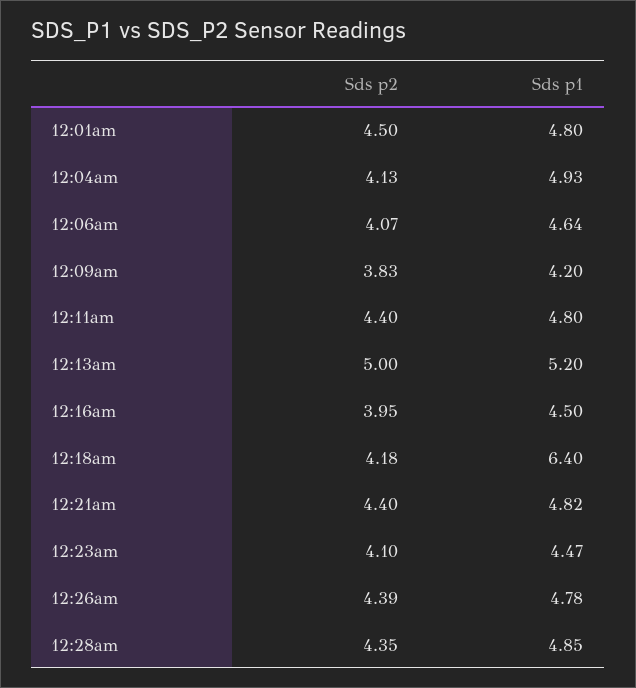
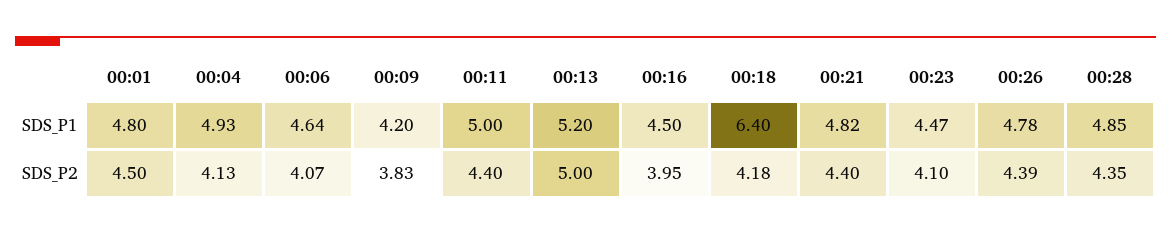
Sds p1, 12:11am: 4.8 -> 5

